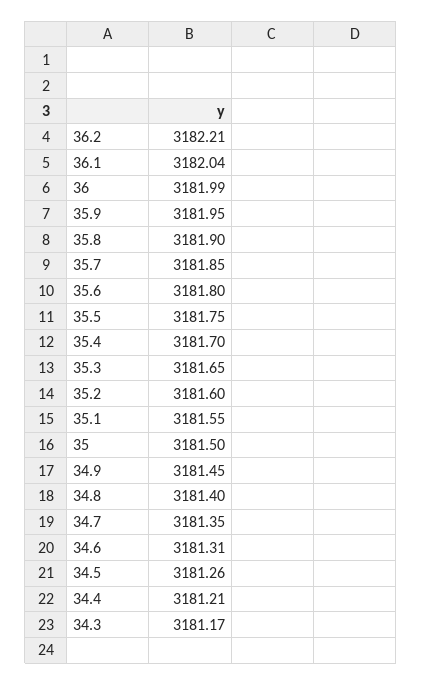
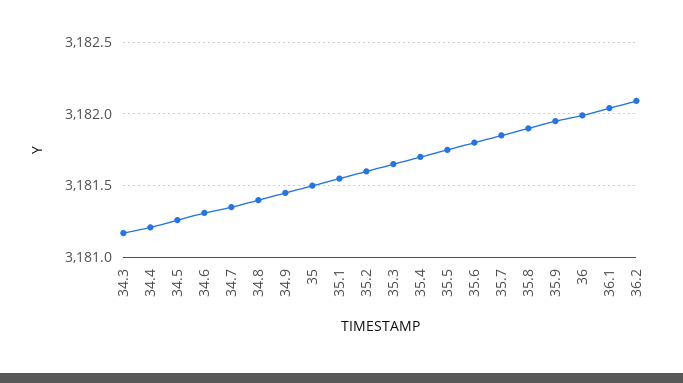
36.2: 3182.21 -> 3182.1

